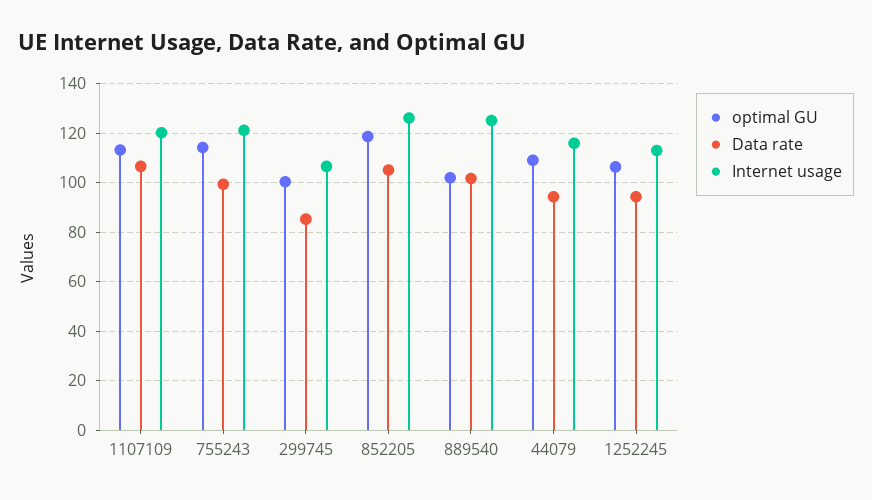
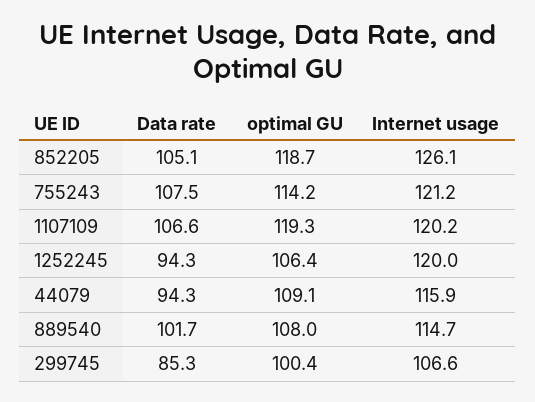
optimal GU, 1107109: 112.5 -> 119.3
Data rate, 755243: 100 -> 107.5
optimal GU, 889540: 102.5 -> 108
Internet usage, 889540: 125 -> 114.7
Internet usage, 1252245: 112.5 -> 120

